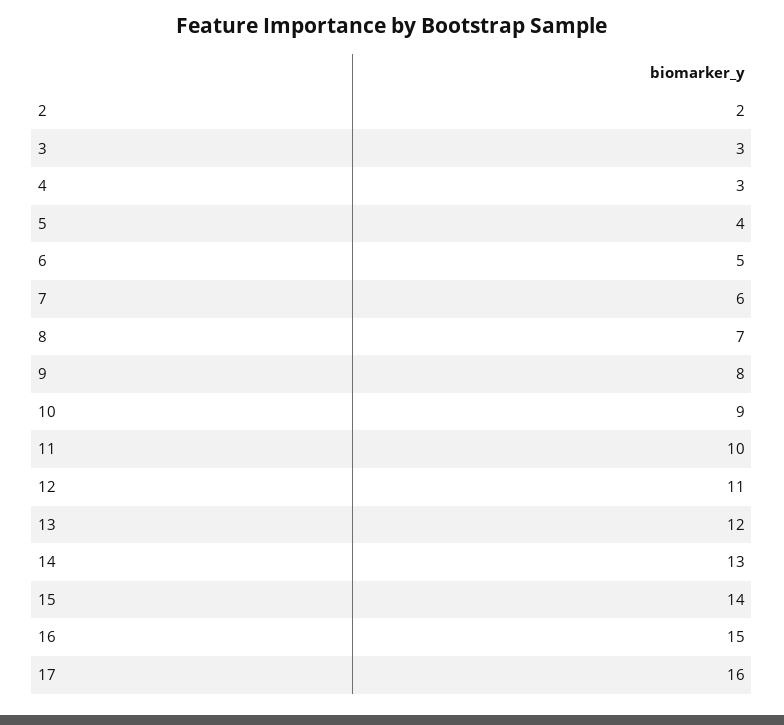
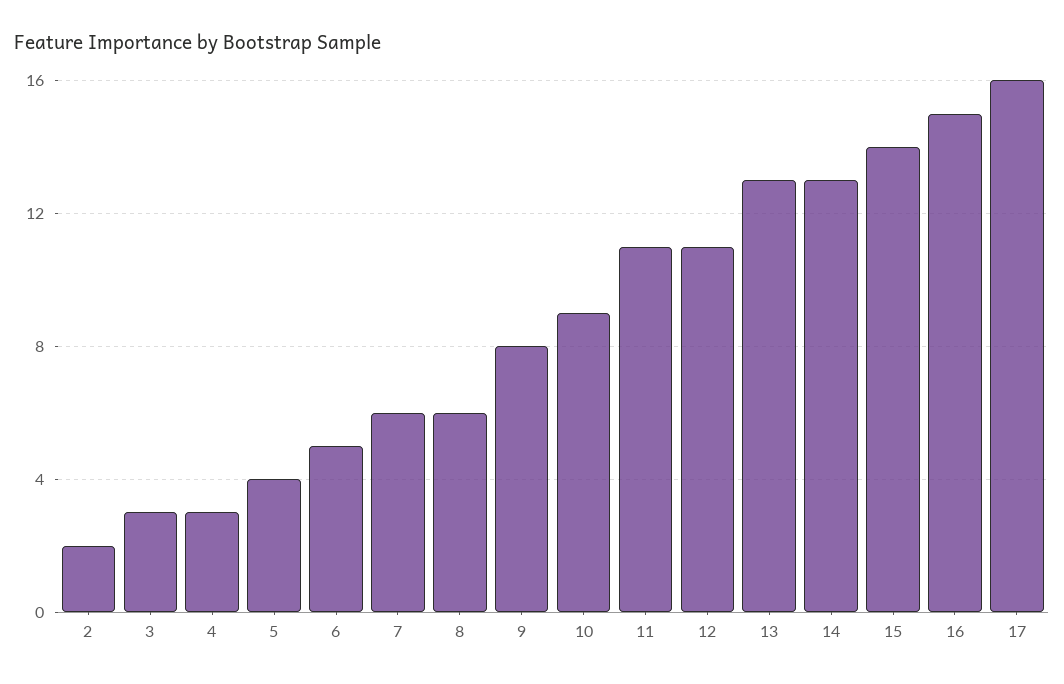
8: 7 -> 6
11: 10 -> 11
13: 12 -> 13

